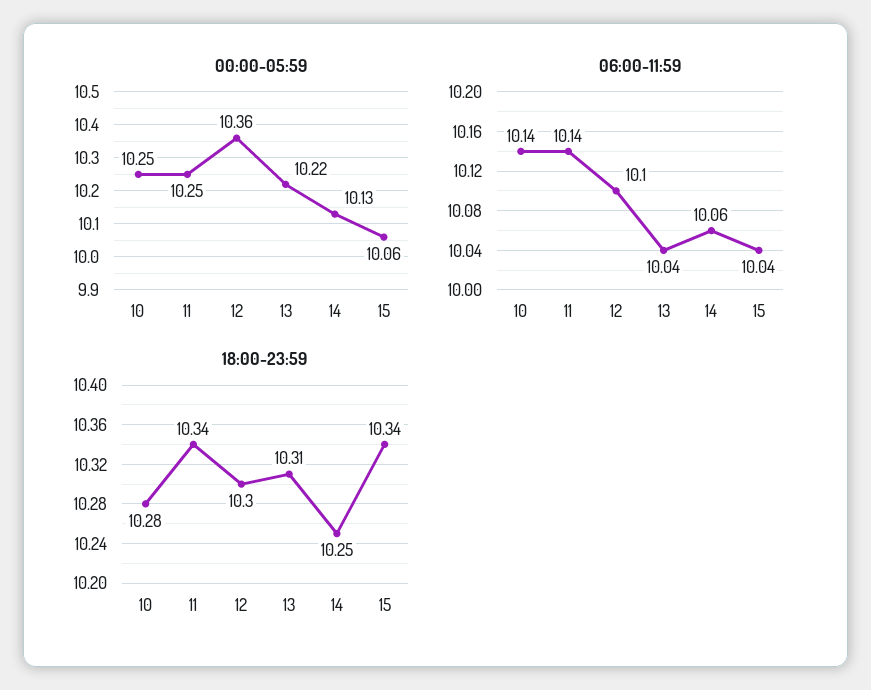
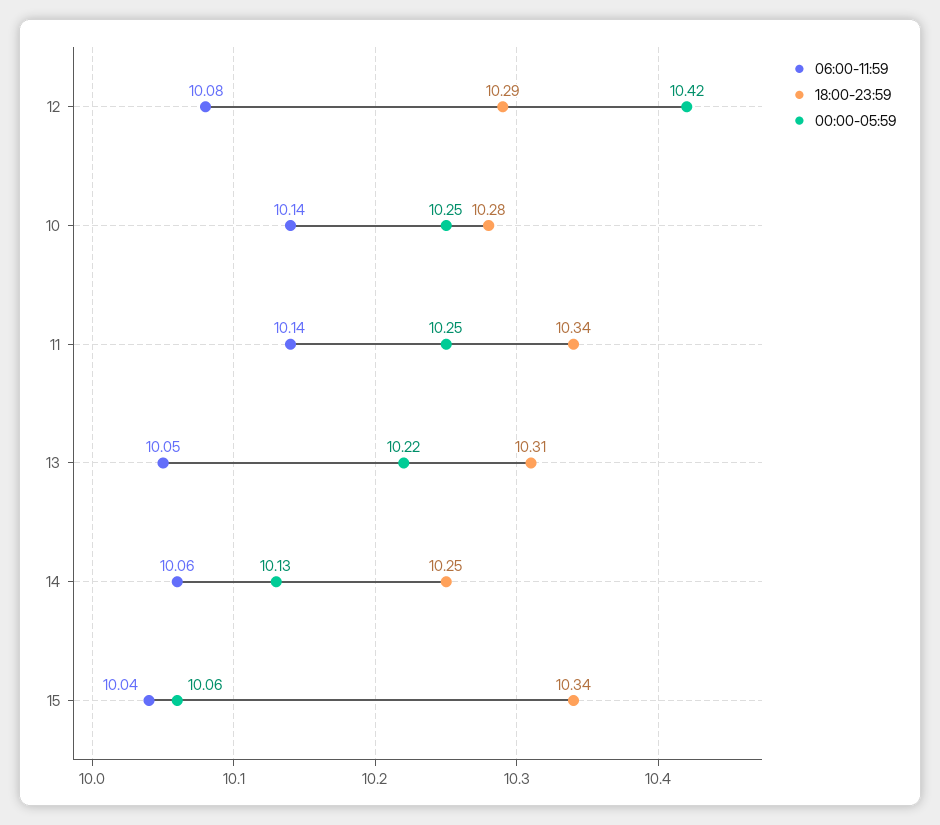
00:00-05:59, 12: 10.36 -> 10.42
06:00-11:59, 12: 10.1 -> 10.08
06:00-11:59, 13: 10.04 -> 10.05
18:00-23:59, 12: 10.3 -> 10.29

